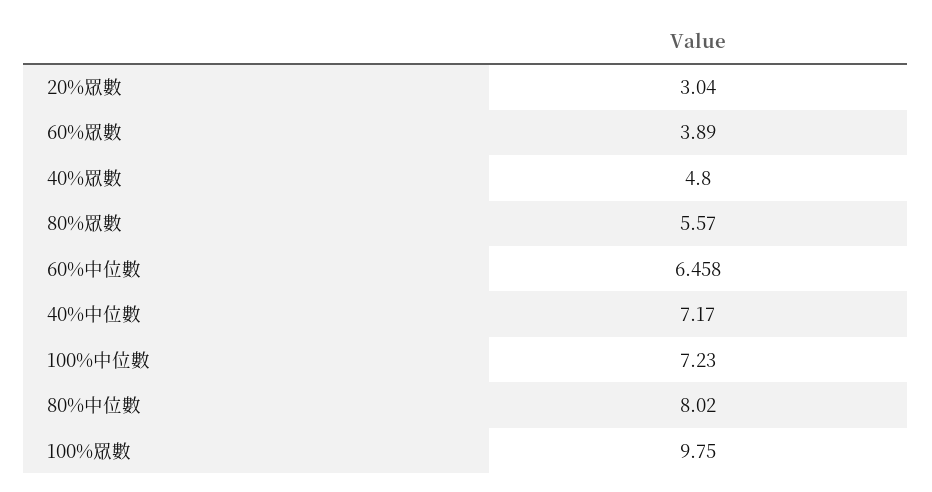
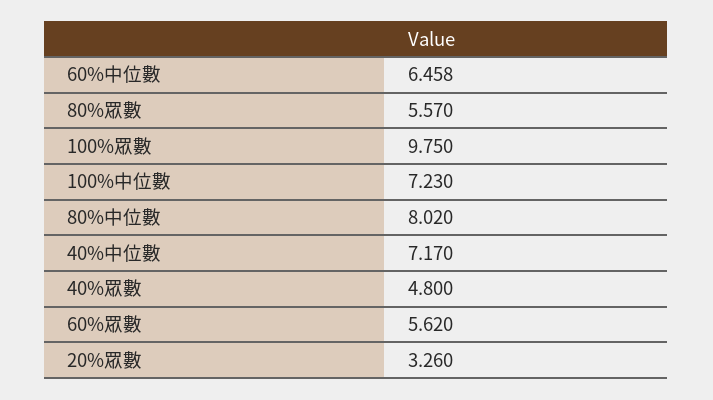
20%眾數: 3.04 -> 3.26
60%眾數: 3.89 -> 5.62

